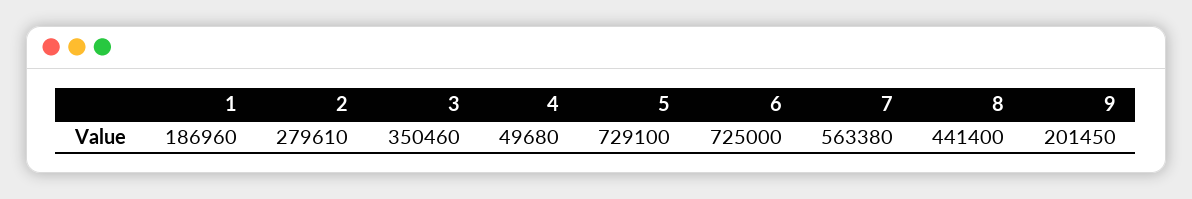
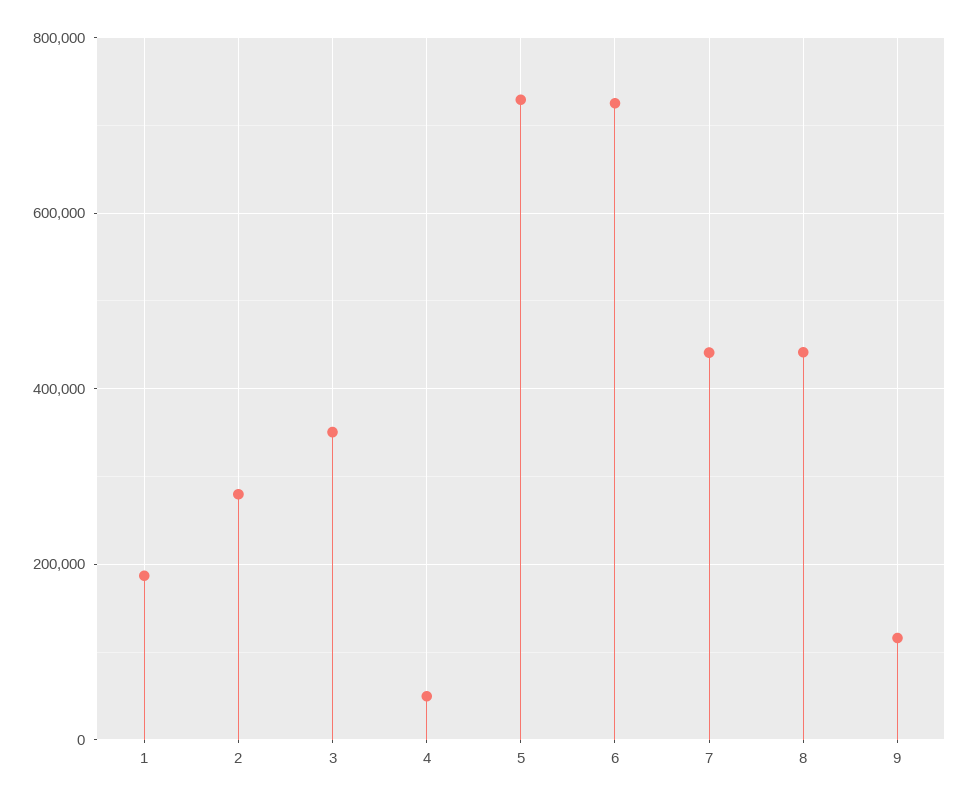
7: 563380 -> 440000
9: 201450 -> 120000

